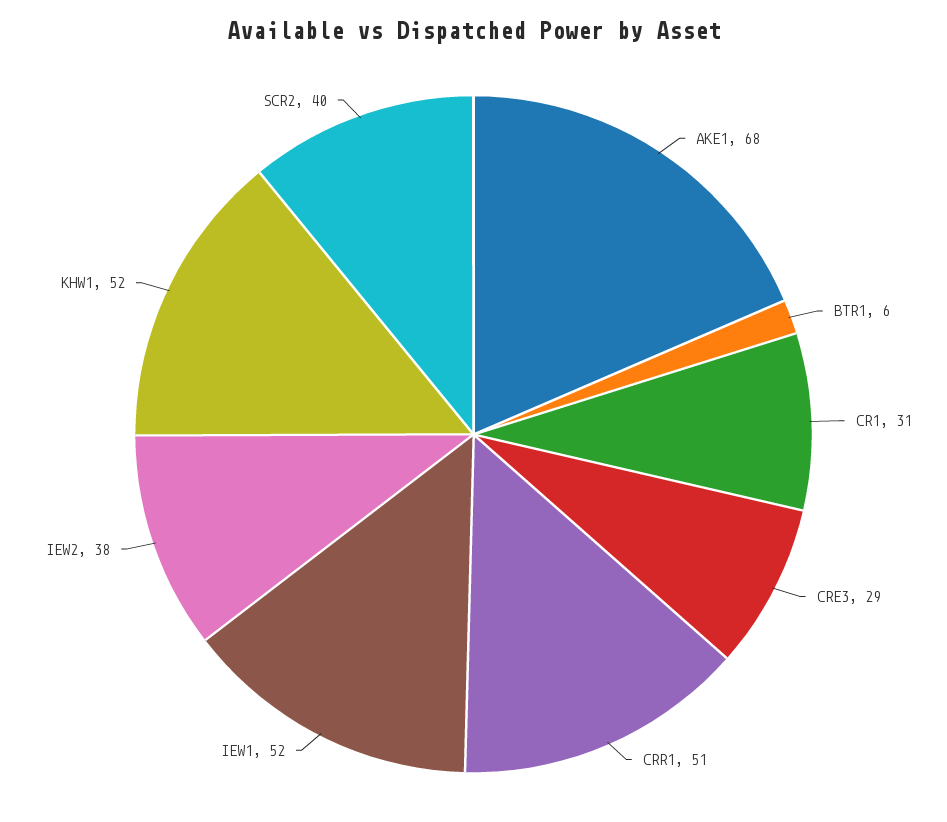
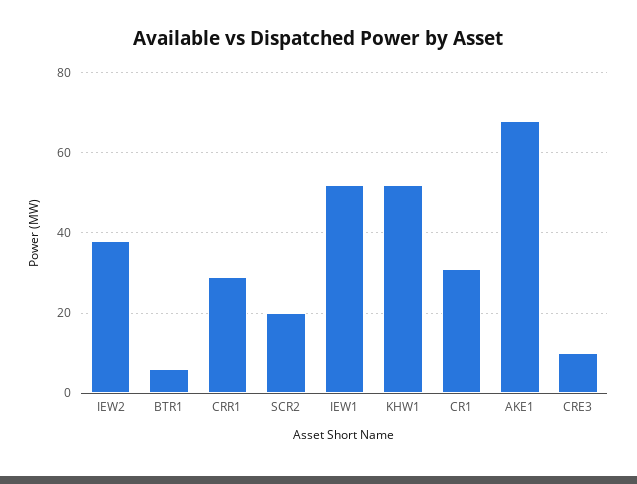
CRE3: 29 -> 10
CRR1: 51 -> 30
SCR2: 40 -> 20

